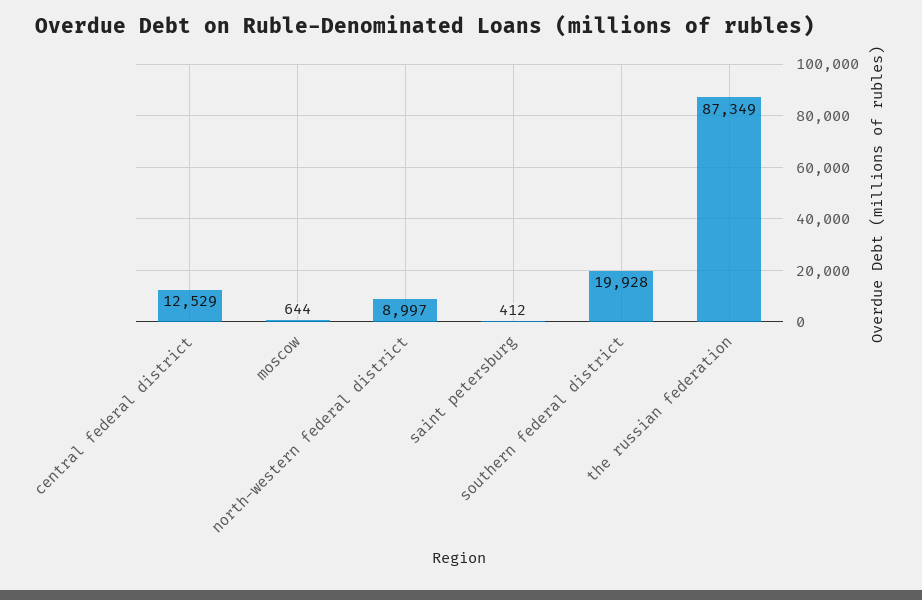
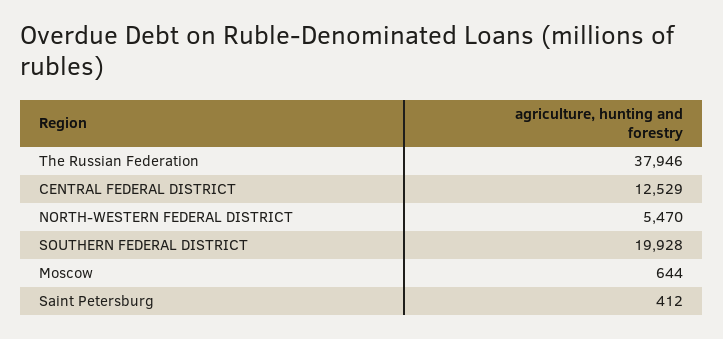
north-western federal district: 8997 -> 5470
the russian federation: 87349 -> 37946

